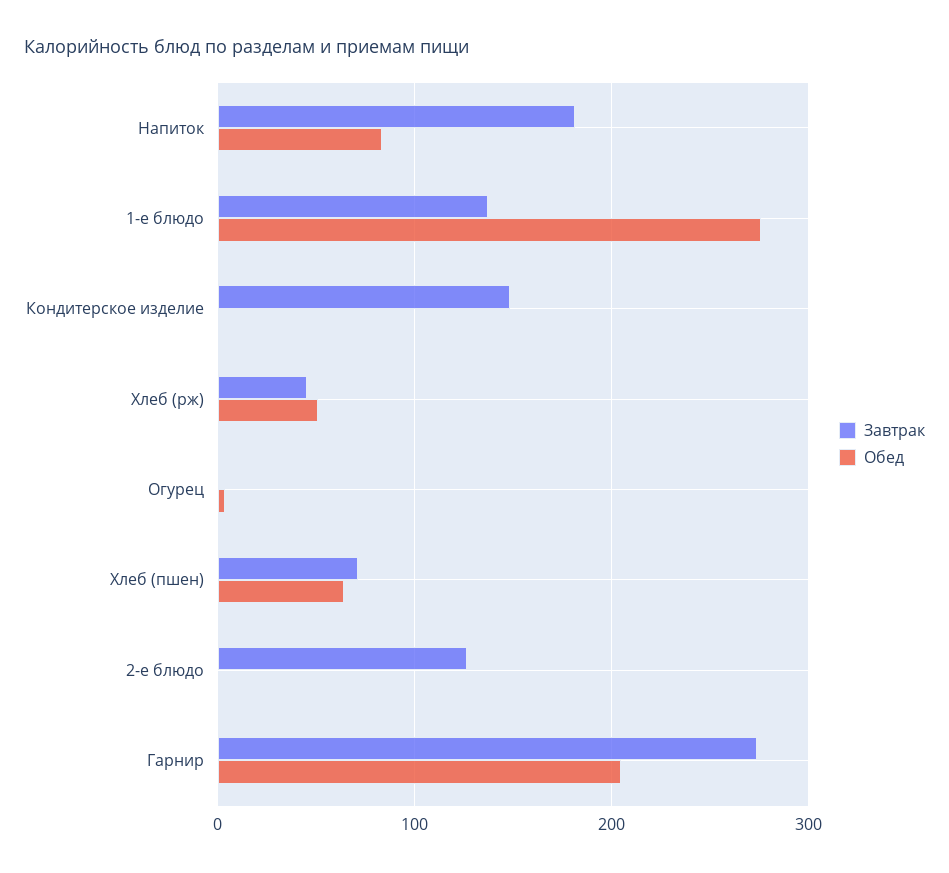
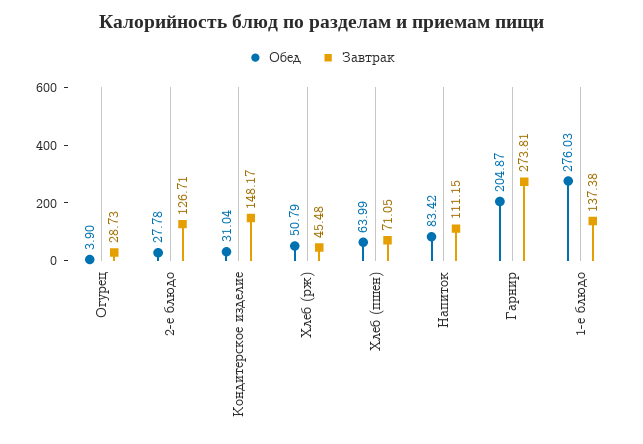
Завтрак, Напиток: 180 -> 111.15
Обед, Кондитерское изделие: 0 -> 31.04
Завтрак, Огурец: 0 -> 28.73
Обед, 2-е блюдо: 0 -> 27.78

